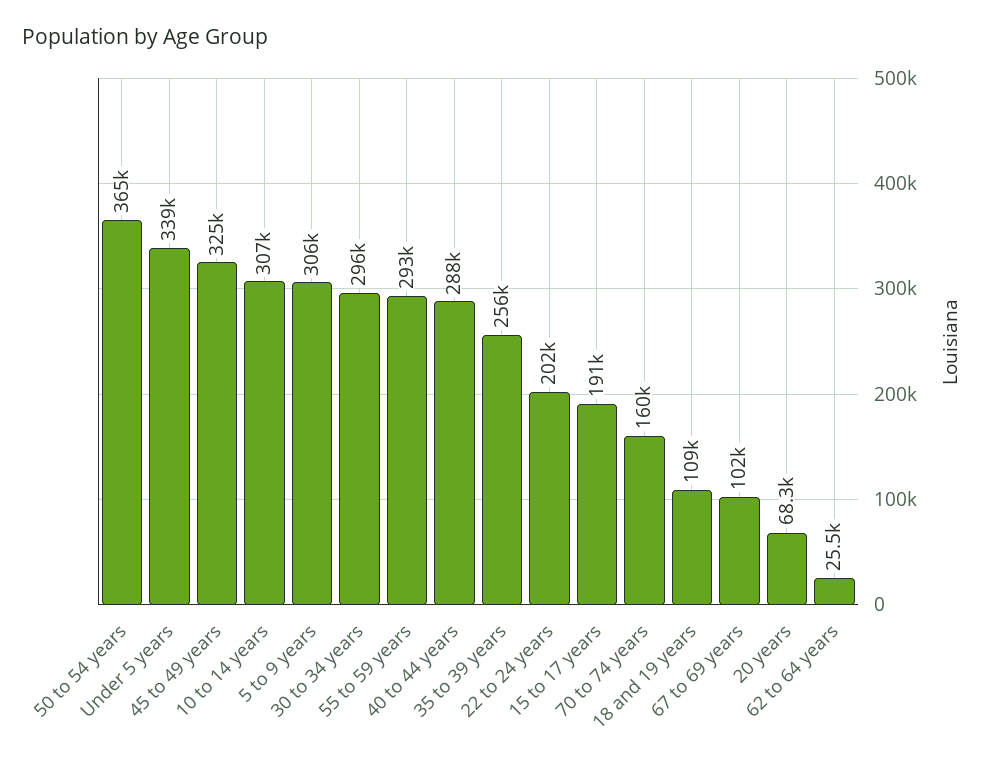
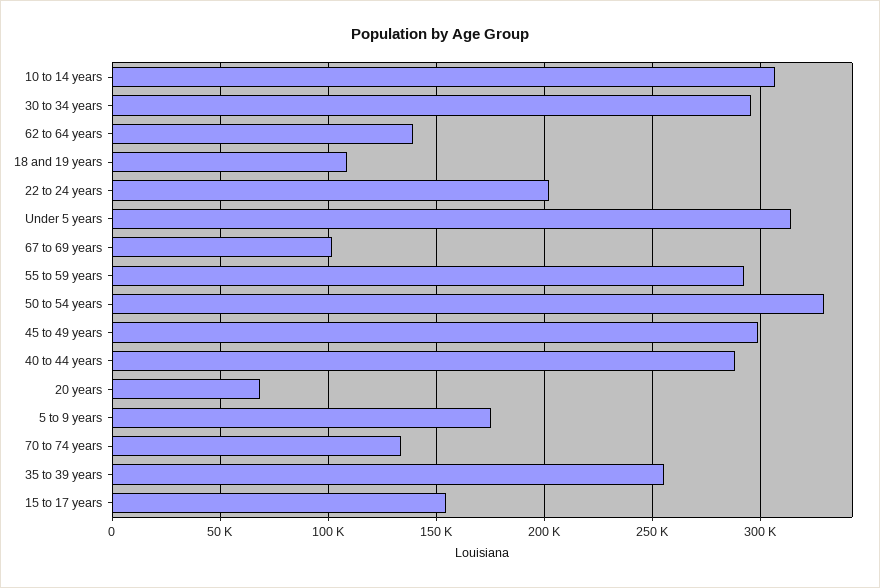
50 to 54 years: 365000 -> 330000
Under 5 years: 339000 -> 315000
45 to 49 years: 325000 -> 300000
5 to 9 years: 306000 -> 175000
15 to 17 years: 191000 -> 155000
70 to 74 years: 160000 -> 135000
62 to 64 years: 25500 -> 140000

